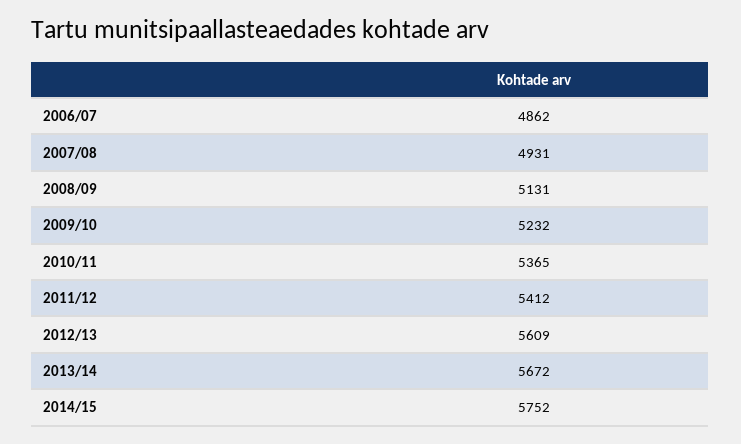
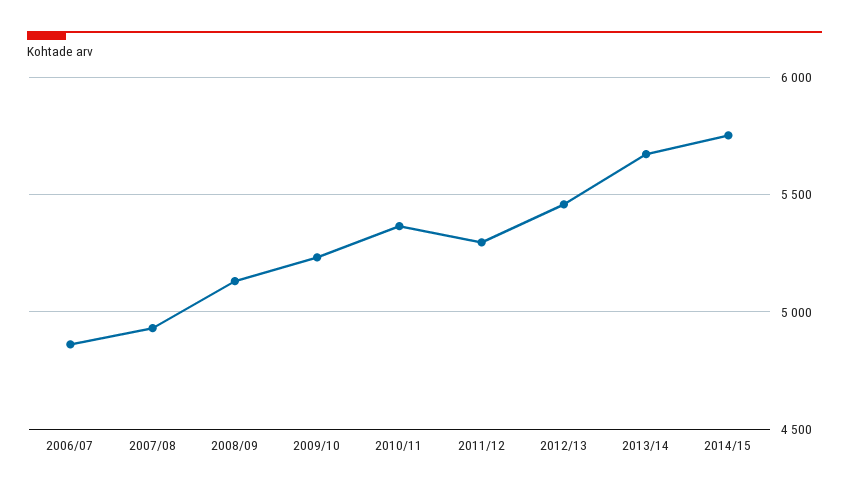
2011/12: 5412 -> 5300
2012/13: 5609 -> 5450

